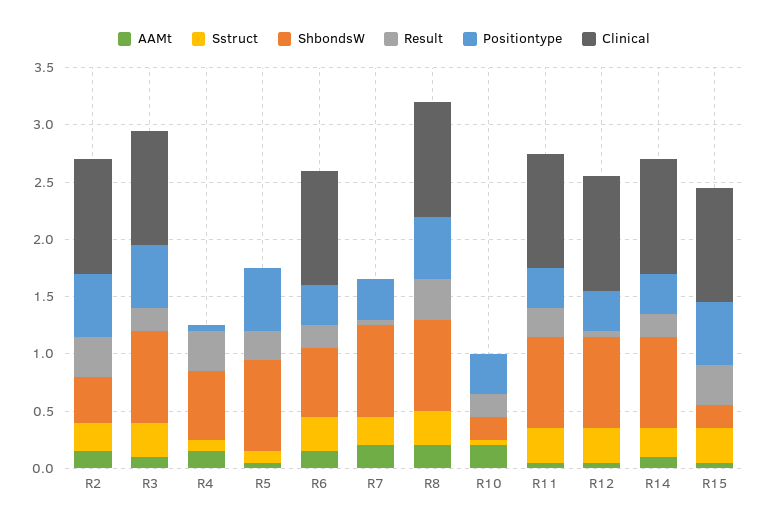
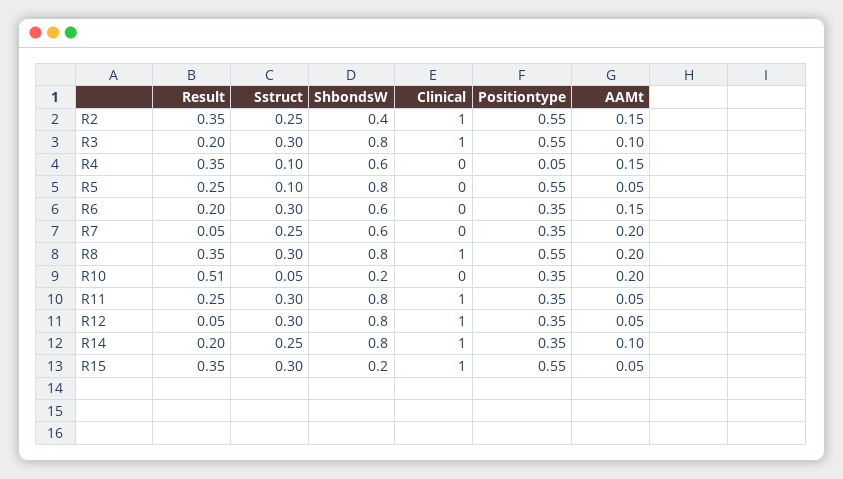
Clinical, R6: 1 -> 0
ShbondsW, R7: 0.8 -> 0.6
Result, R10: 0.2 -> 0.51

